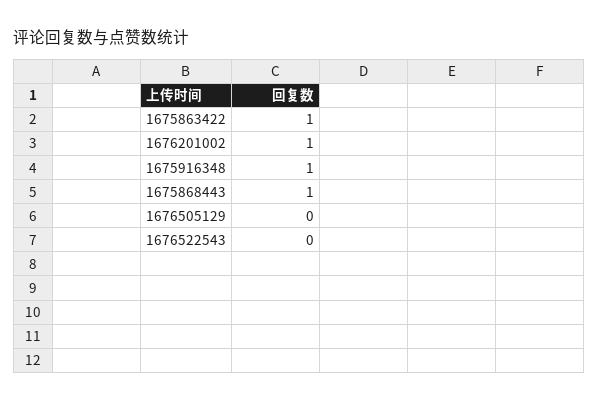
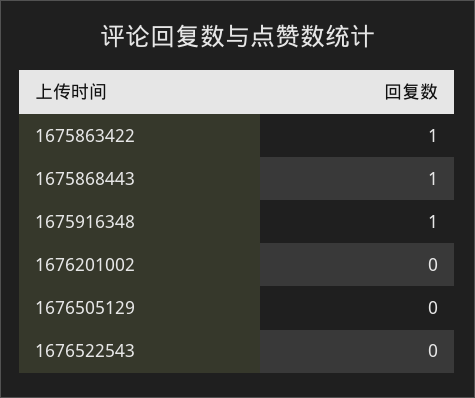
1676201002: 1 -> 0

